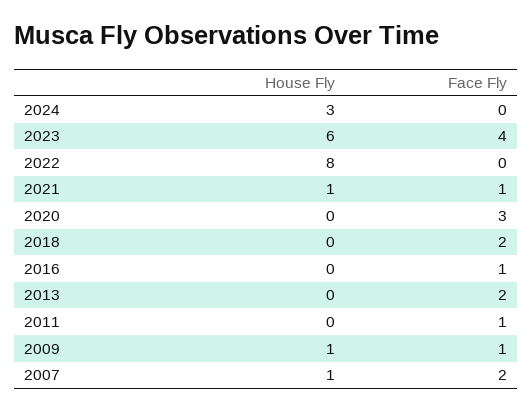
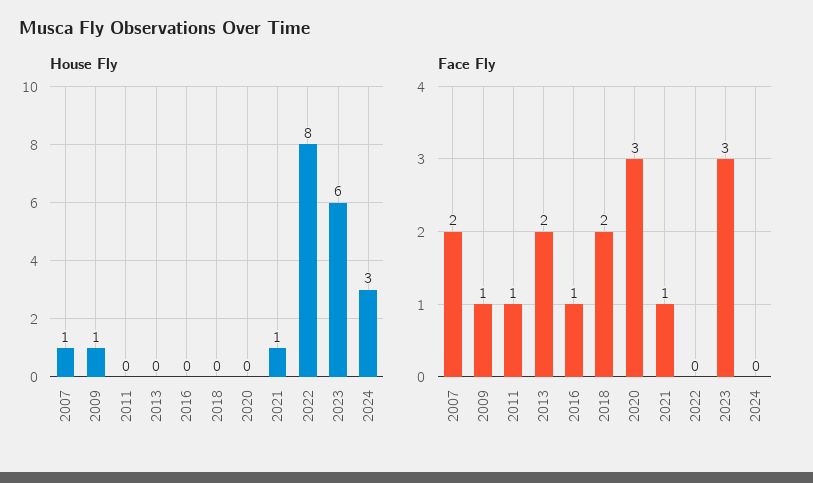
Face Fly, 2023: 4 -> 3

